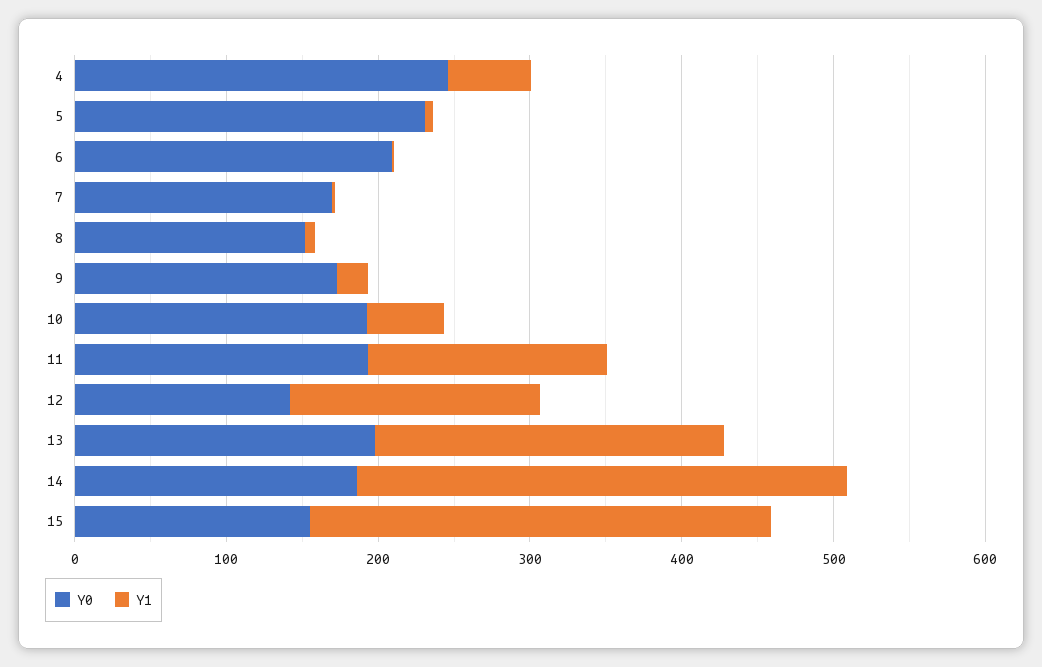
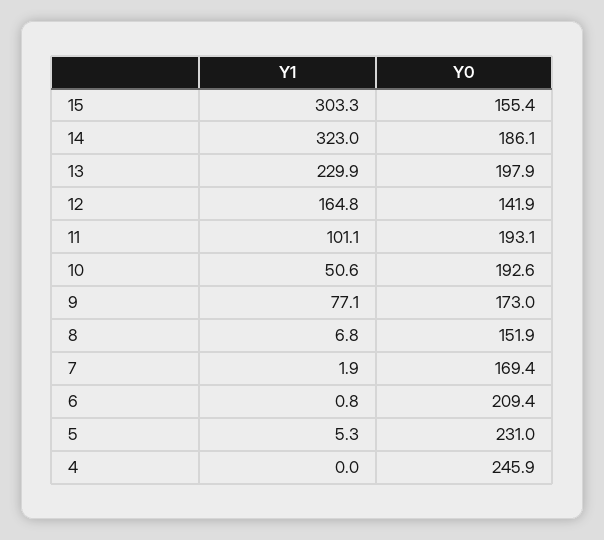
Y1, 4: 60 -> 0
Y1, 9: 20 -> 77.1
Y1, 11: 160 -> 101.1

